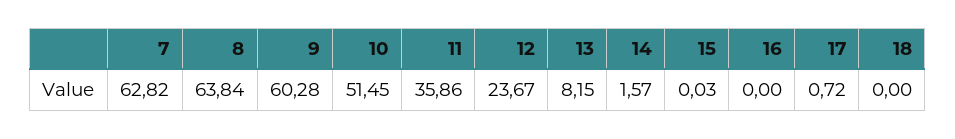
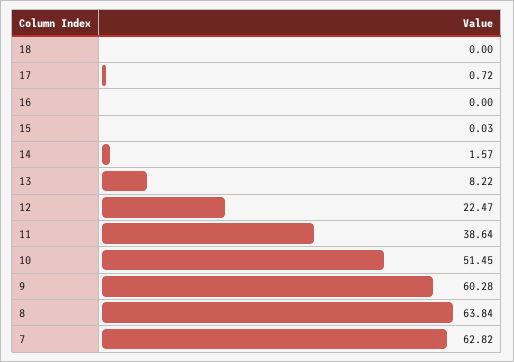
11: 35.86 -> 38.64
12: 23.67 -> 22.47
13: 8.15 -> 8.22

